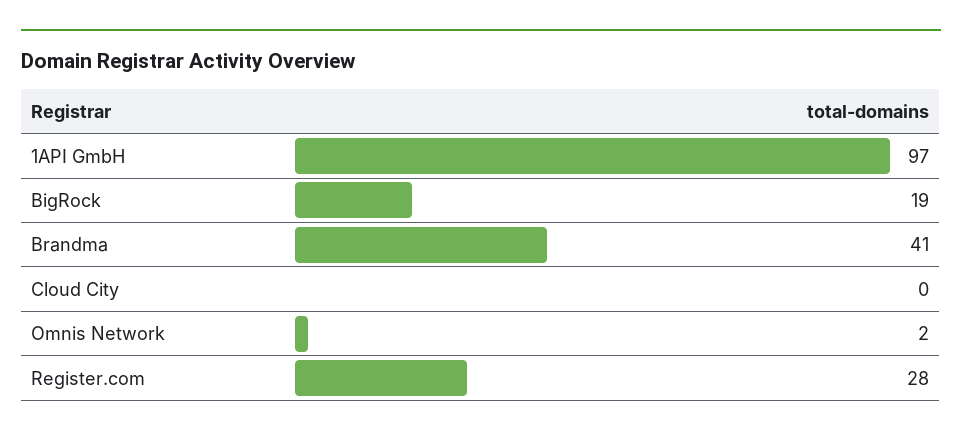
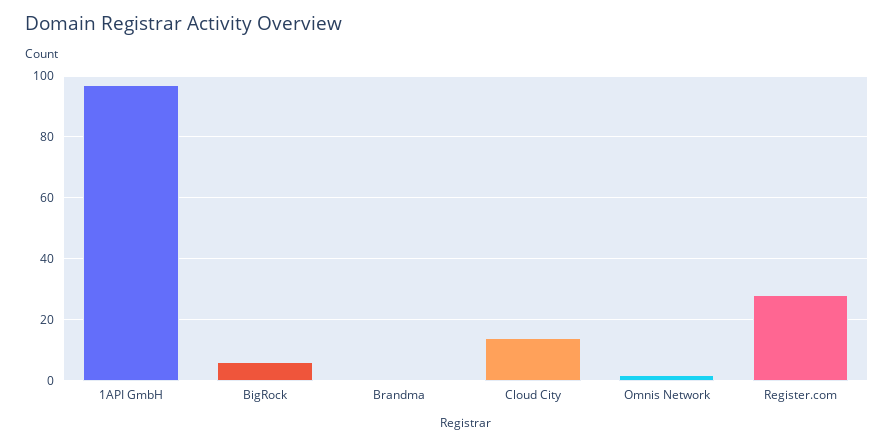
BigRock: 19 -> 5
Brandma: 41 -> 0
Cloud City: 0 -> 15

